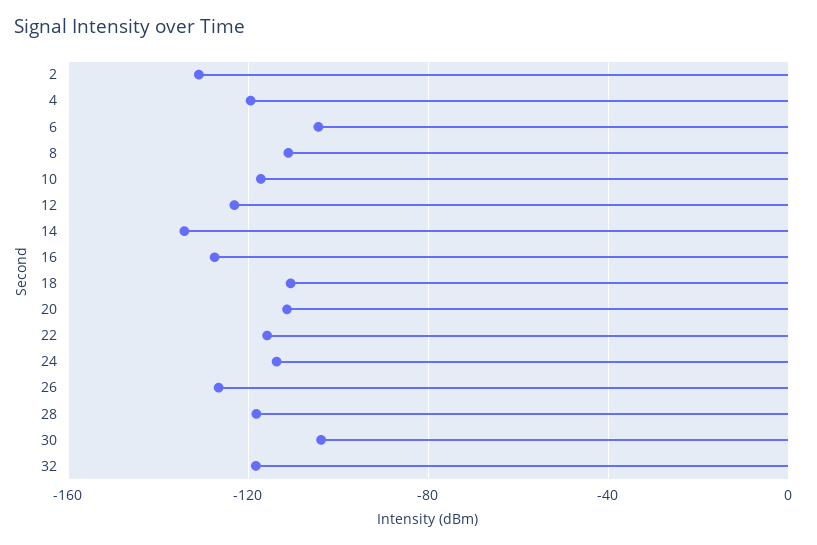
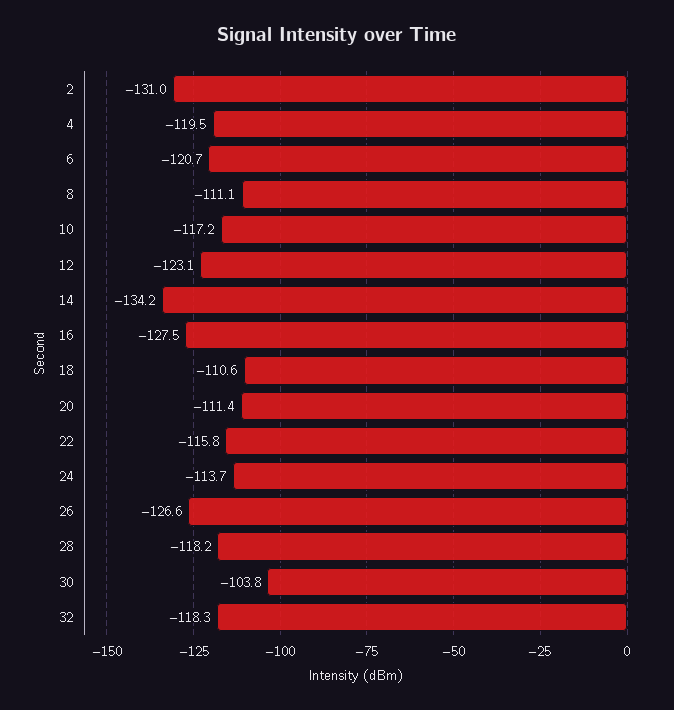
6: -105 -> -120.7

